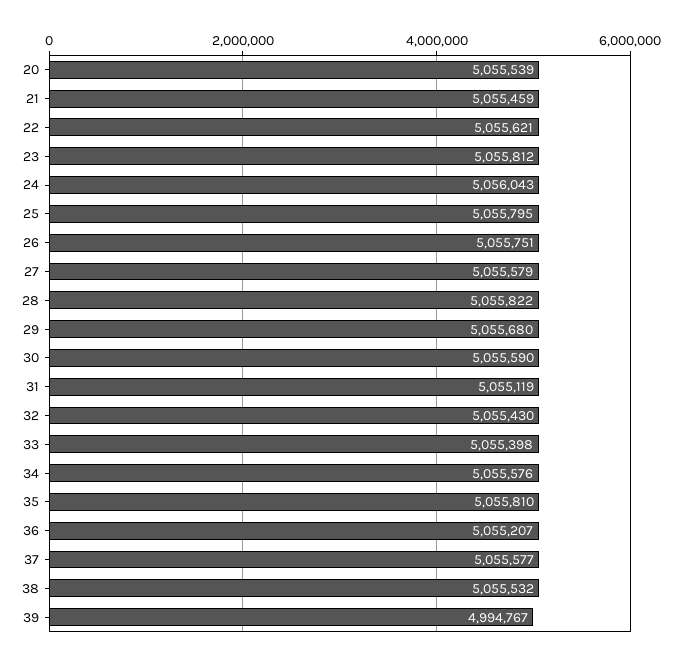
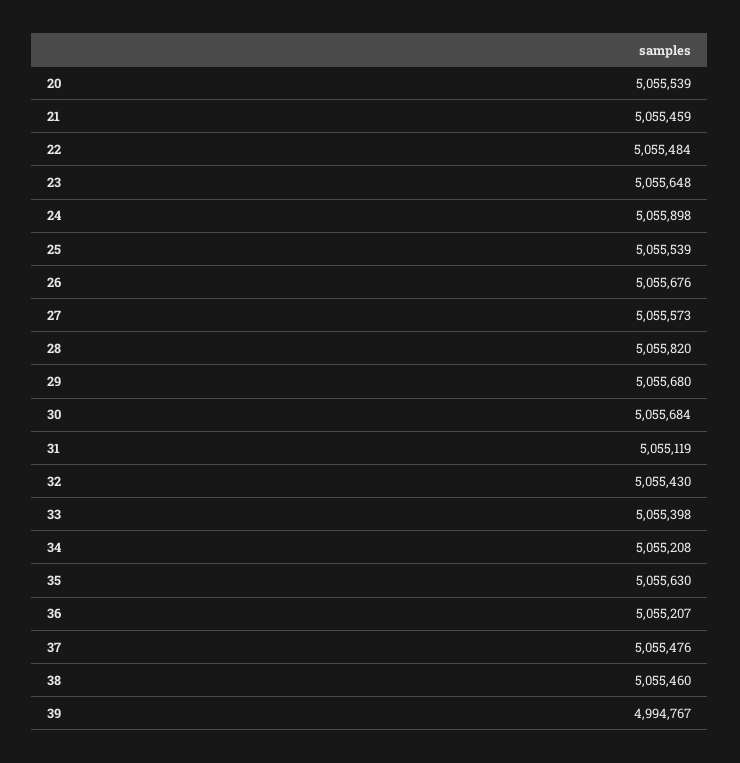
22: 5055621 -> 5055484
23: 5055812 -> 5055648
24: 5056043 -> 5055898
25: 5055795 -> 5055539
26: 5055751 -> 5055676
27: 5055579 -> 5055573
28: 5055822 -> 5055820
30: 5055590 -> 5055684
34: 5055576 -> 5055208
35: 5055810 -> 5055630
37: 5055577 -> 5055476
38: 5055532 -> 5055460

